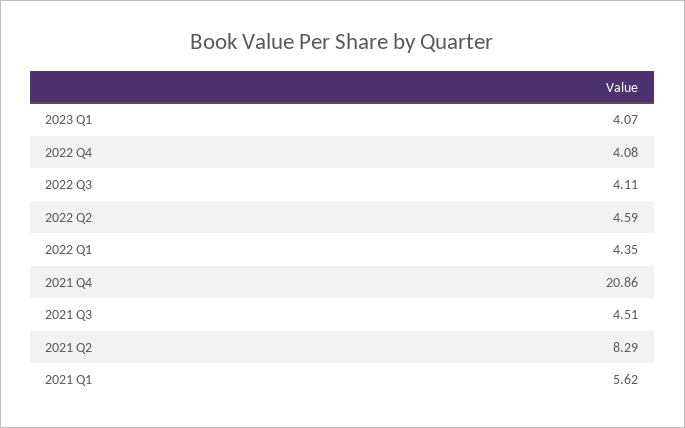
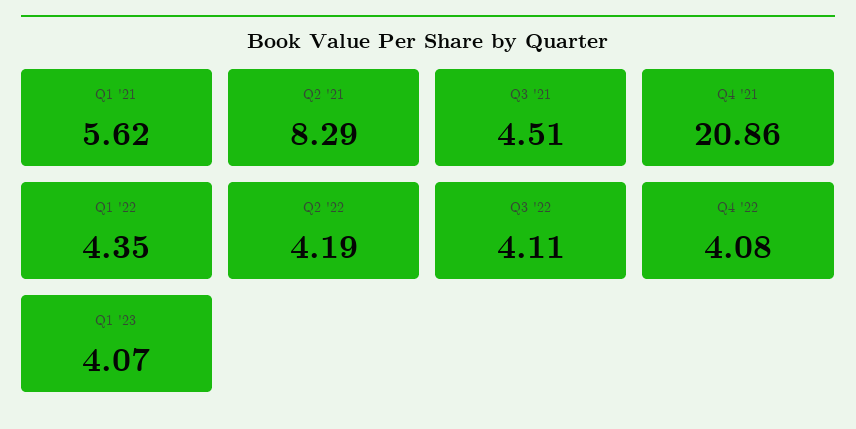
2022 Q2: 4.59 -> 4.19

